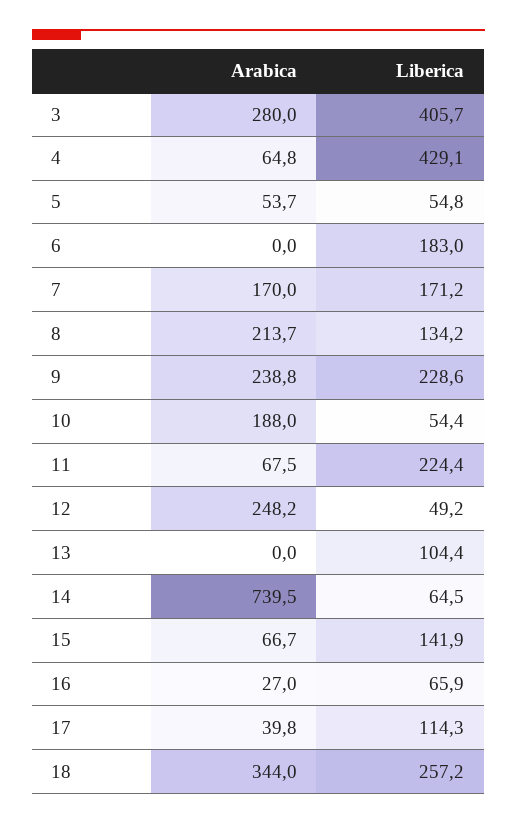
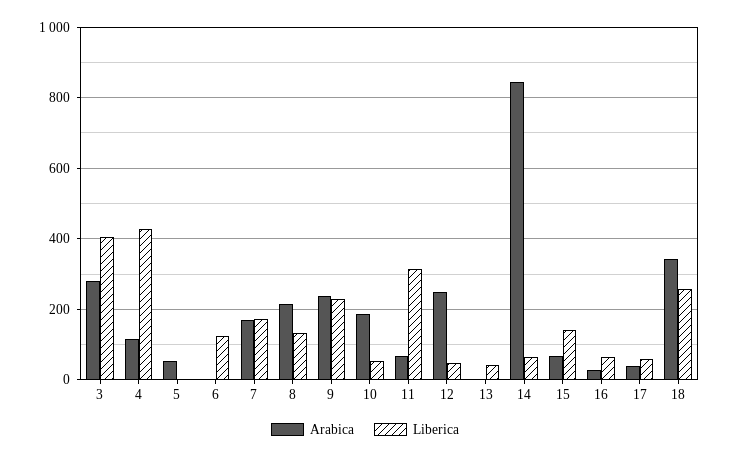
Arabica, 4: 64.8 -> 120
Liberica, 5: 54.8 -> 0
Liberica, 6: 183 -> 120
Liberica, 11: 224.4 -> 320
Liberica, 13: 104.4 -> 40
Arabica, 14: 739.5 -> 840
Liberica, 17: 114.3 -> 60

